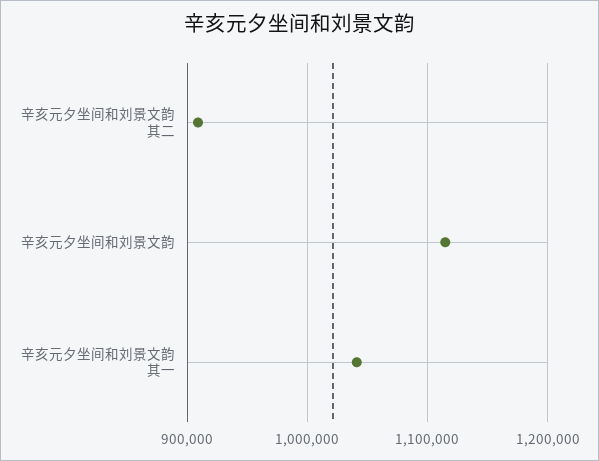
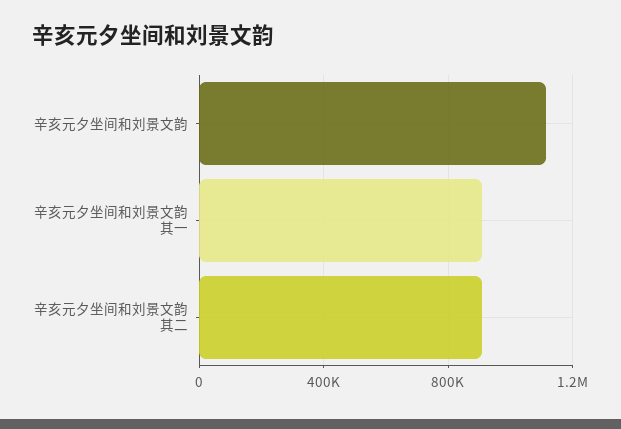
辛亥元夕坐间和刘景文韵 其一: 1040000 -> 900000

